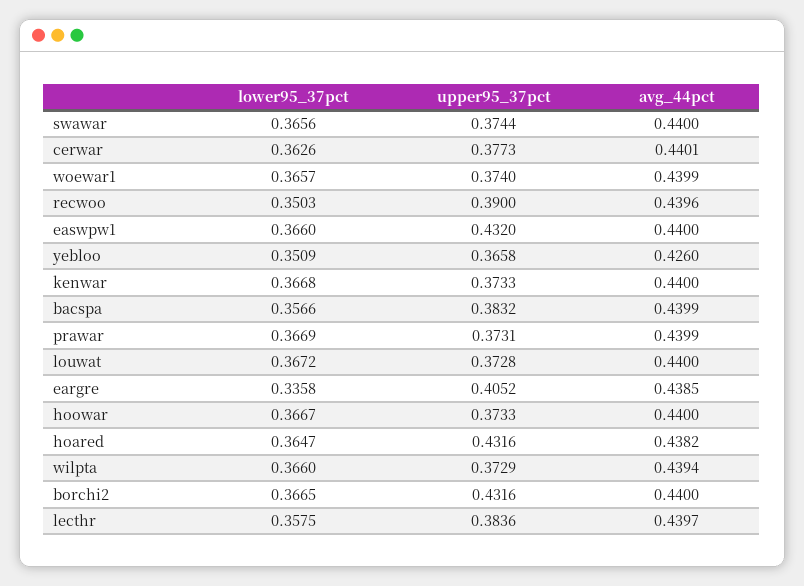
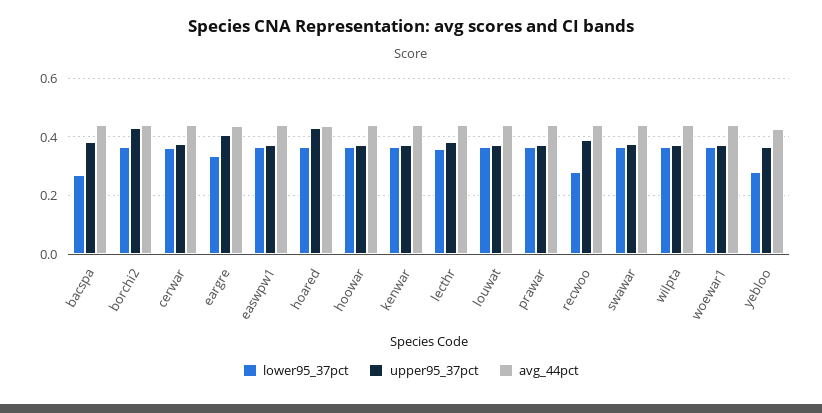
lower95_37pct, recwoo: 0.3503 -> 0.275
upper95_37pct, easwpw1: 0.432 -> 0.375
lower95_37pct, yebloo: 0.3509 -> 0.275
lower95_37pct, bacspa: 0.3566 -> 0.275

